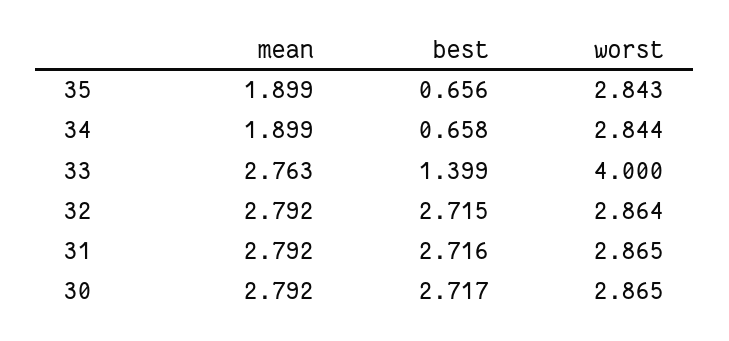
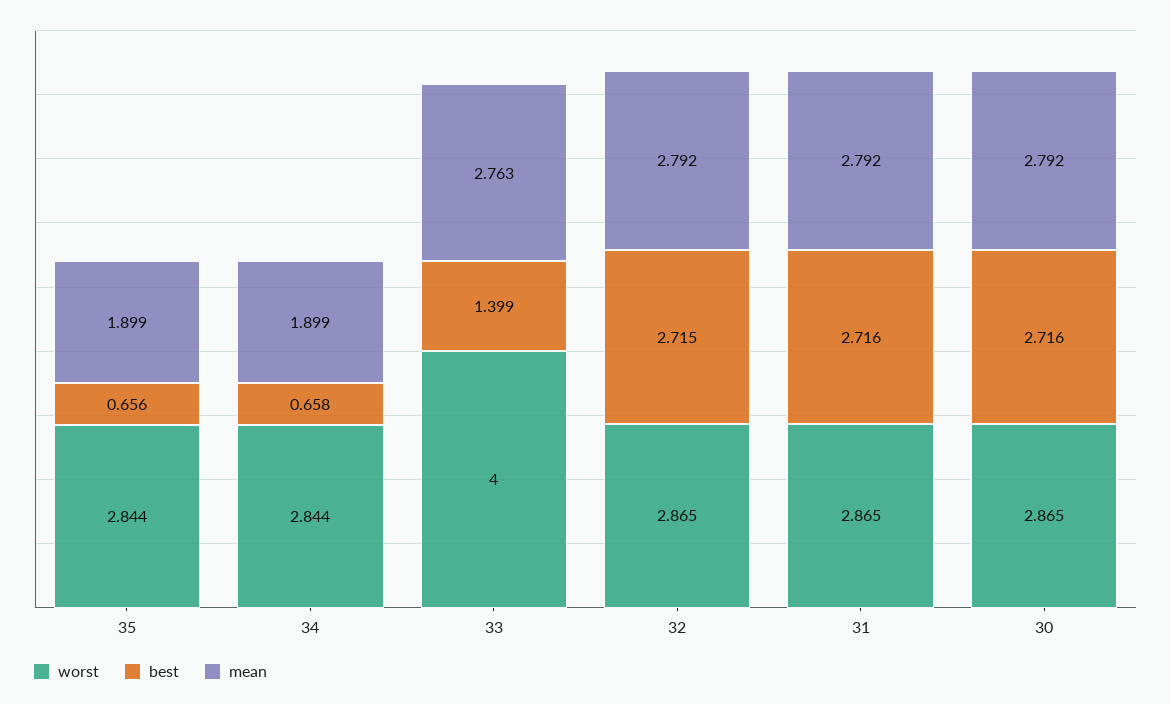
worst, 35: 2.843 -> 2.844
worst, 32: 2.864 -> 2.865
best, 30: 2.717 -> 2.716

